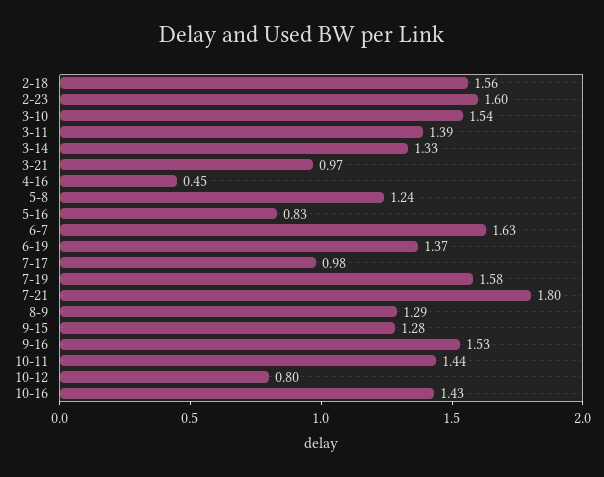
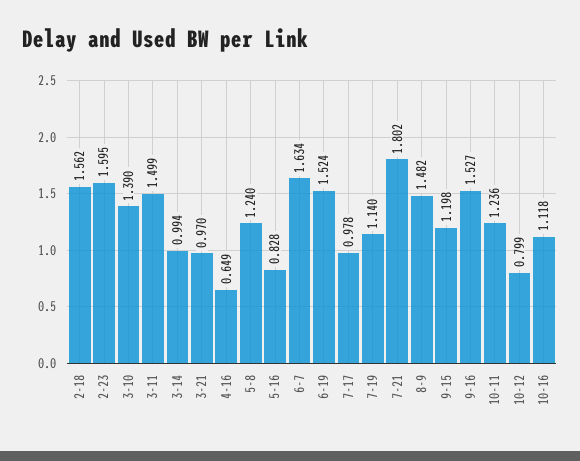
3-10: 1.54 -> 1.39
3-11: 1.39 -> 1.499
3-14: 1.33 -> 0.994
4-16: 0.45 -> 0.649
6-19: 1.37 -> 1.524
7-19: 1.58 -> 1.14
8-9: 1.29 -> 1.482
9-15: 1.28 -> 1.198
10-11: 1.44 -> 1.236
10-16: 1.43 -> 1.118

